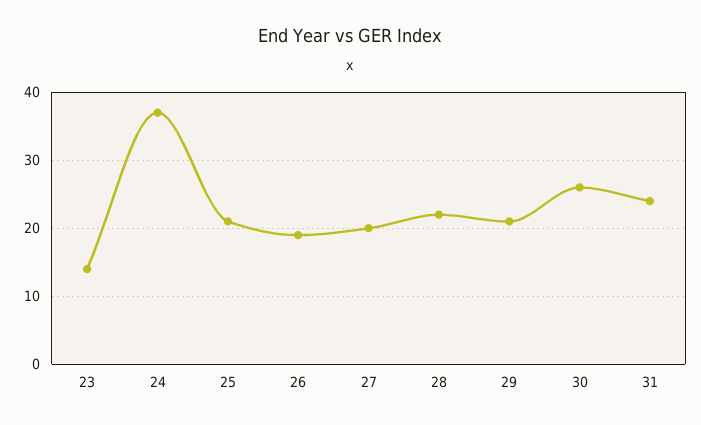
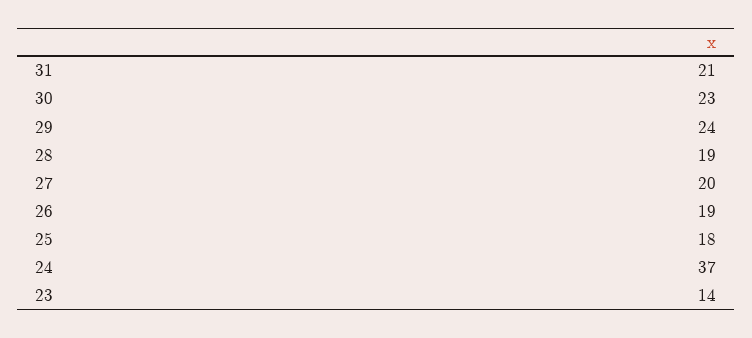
25: 21 -> 18
28: 22 -> 19
29: 21 -> 24
30: 26 -> 23
31: 24 -> 21

